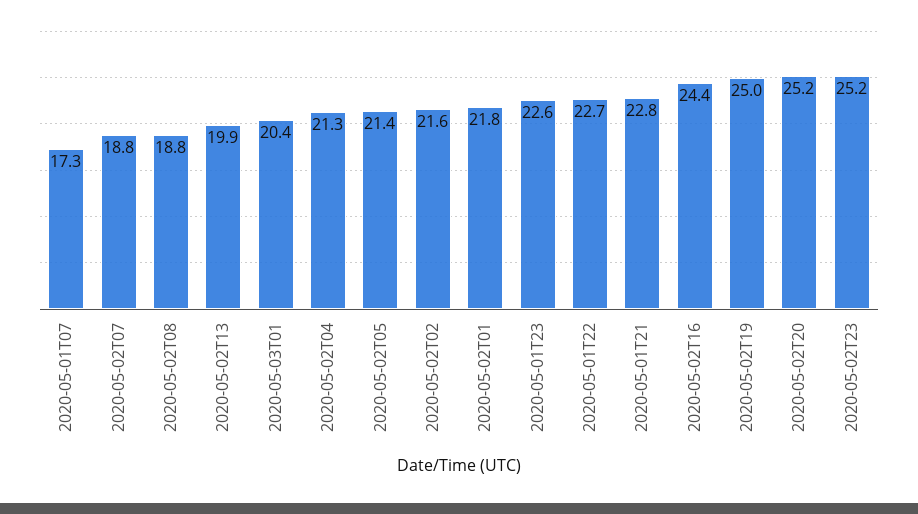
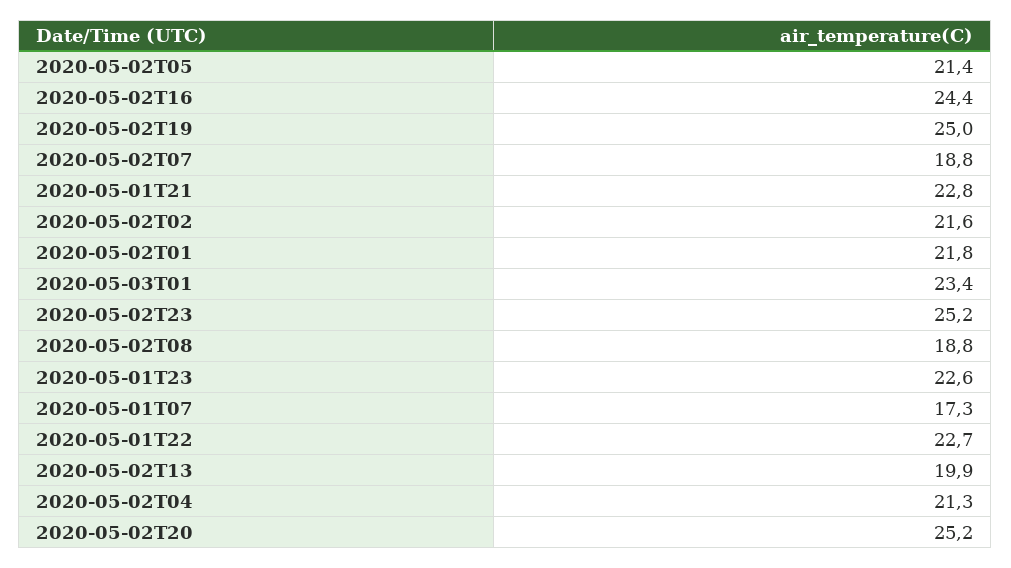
2020-05-03T01: 20.4 -> 23.4

